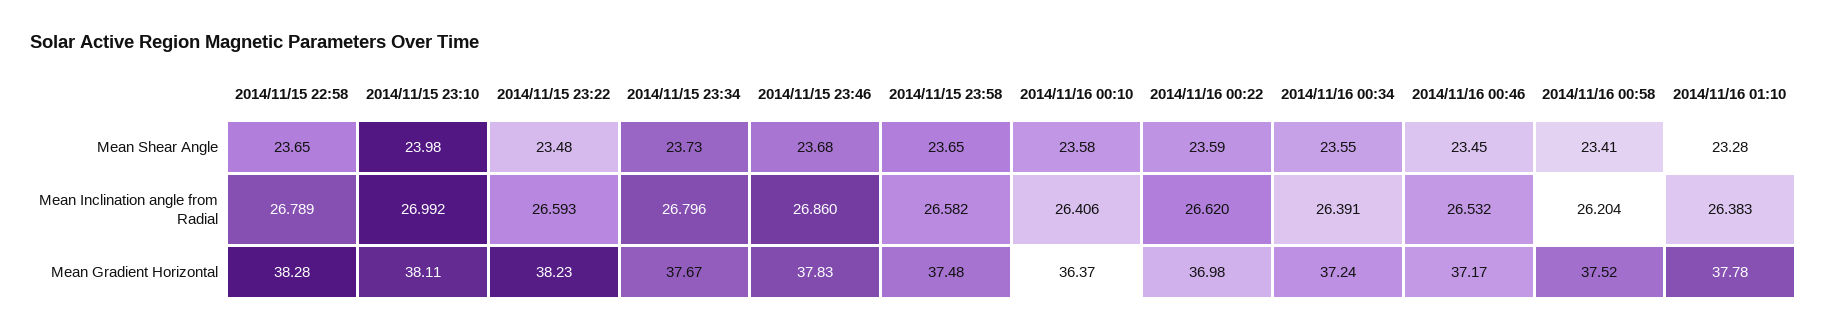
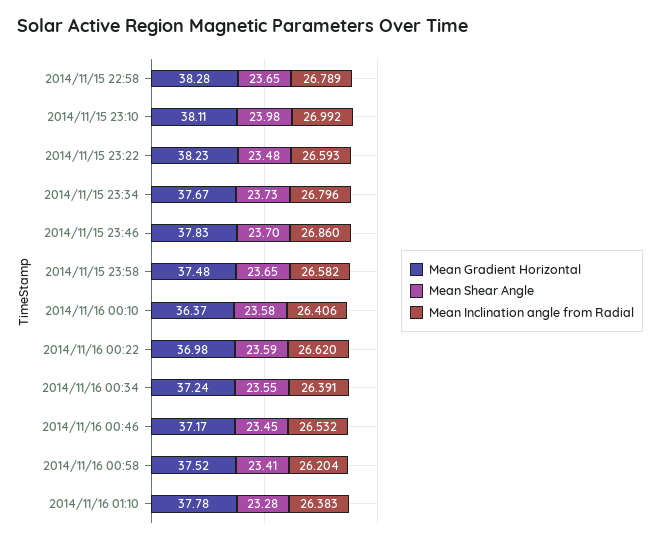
Mean Shear Angle, 2014/11/15 23:46: 23.68 -> 23.7

